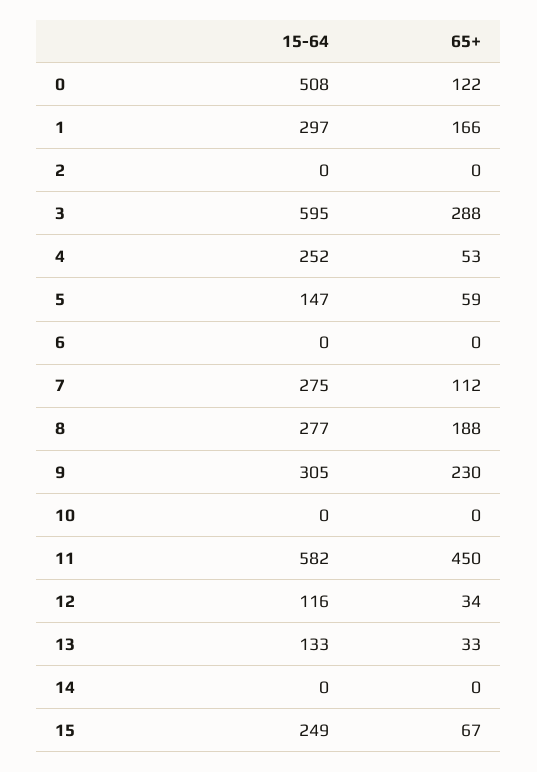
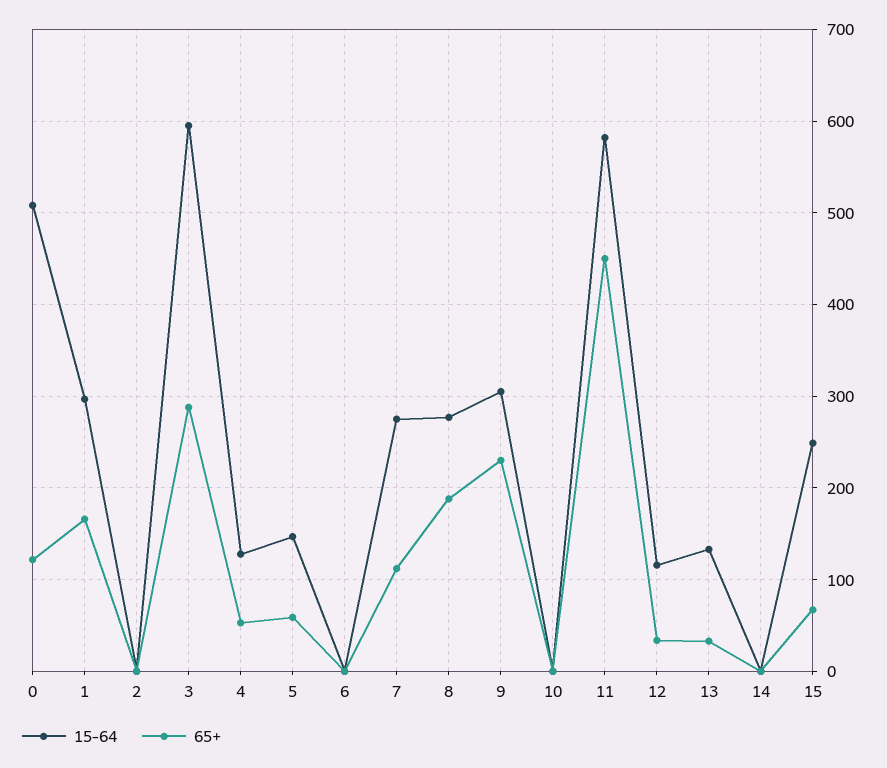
15-64, 4: 252 -> 130

